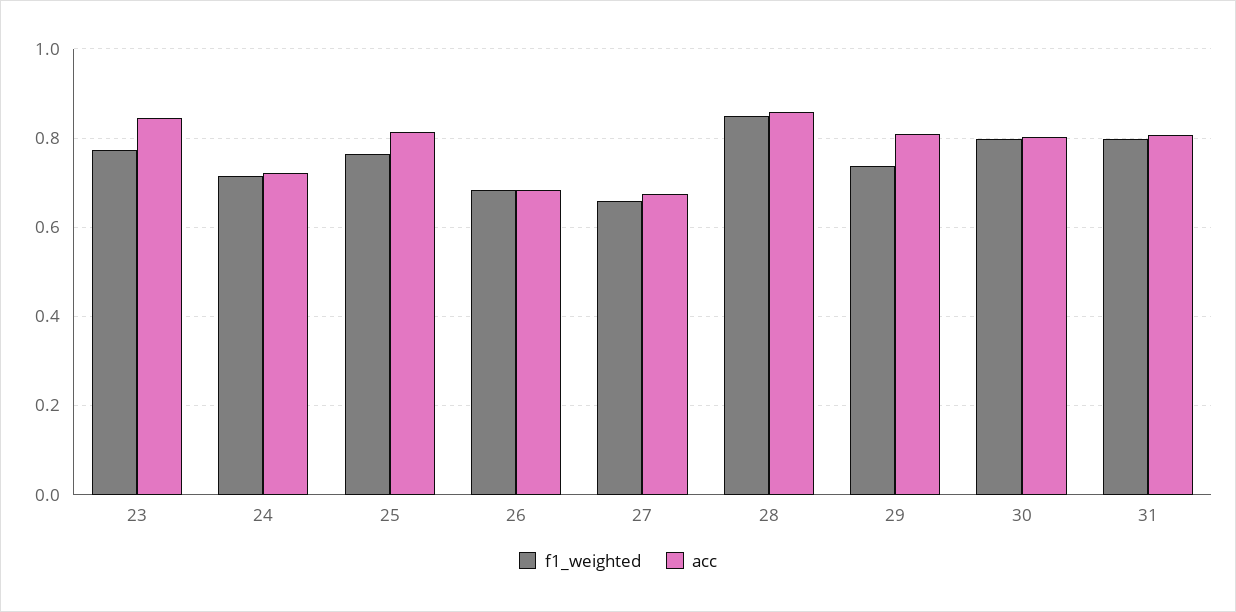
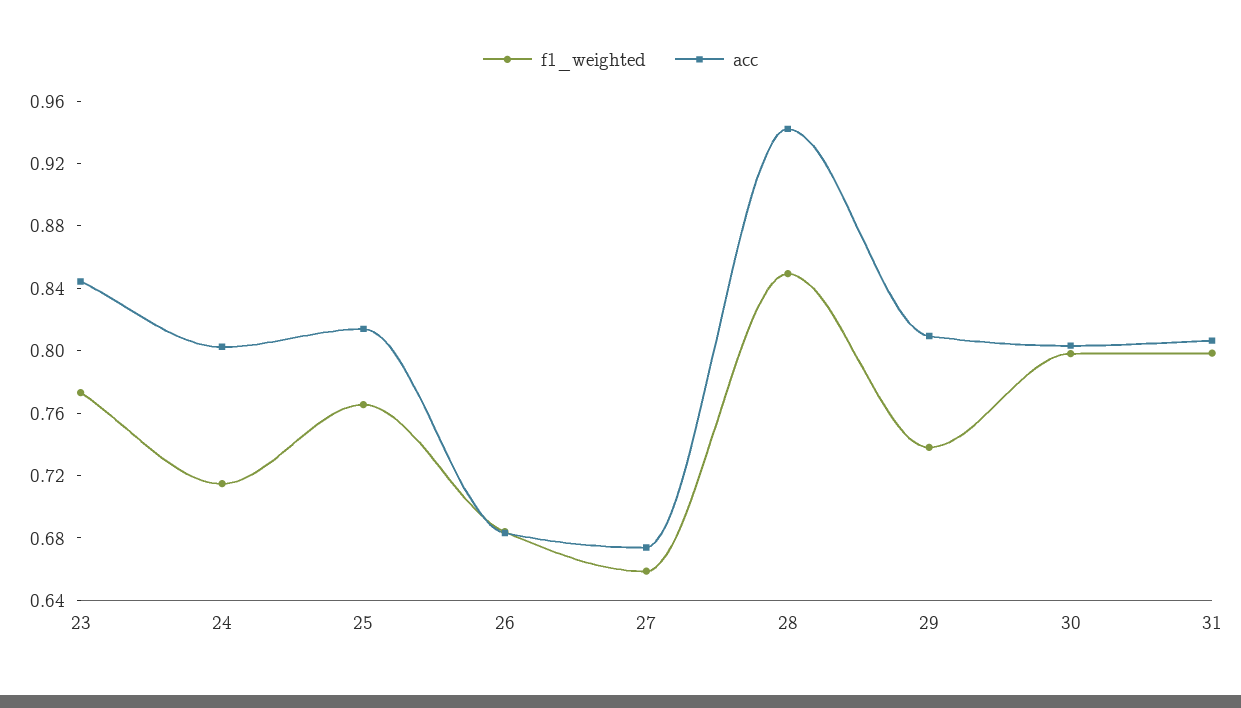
acc, 24: 0.72 -> 0.8
acc, 28: 0.86 -> 0.94

